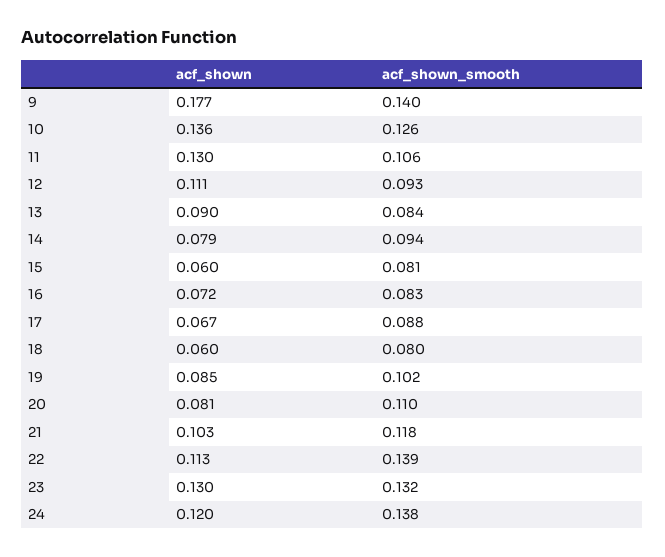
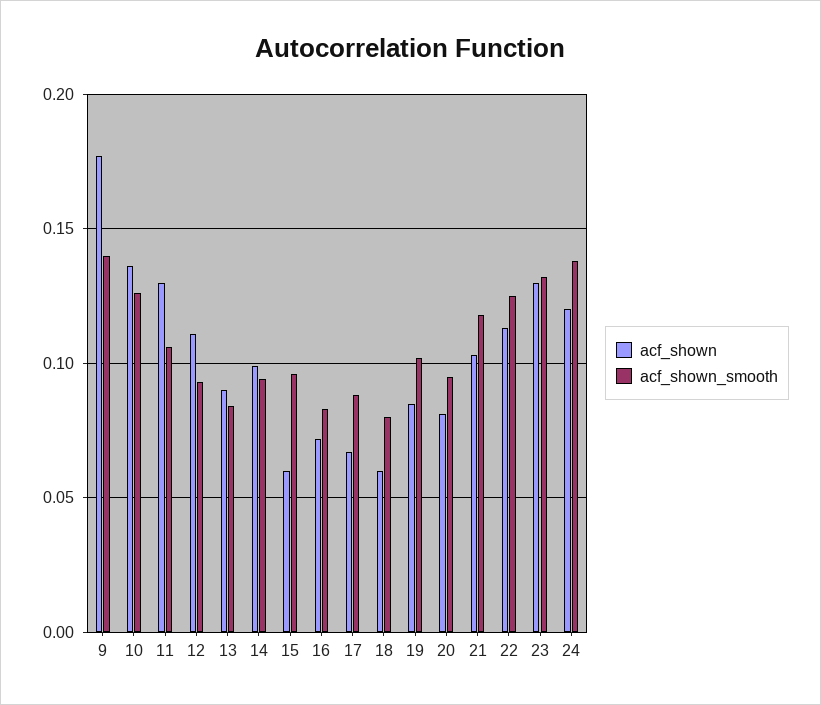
acf_shown, 14: 0.079 -> 0.1
acf_shown_smooth, 15: 0.081 -> 0.095
acf_shown_smooth, 20: 0.11 -> 0.095
acf_shown_smooth, 22: 0.139 -> 0.125

